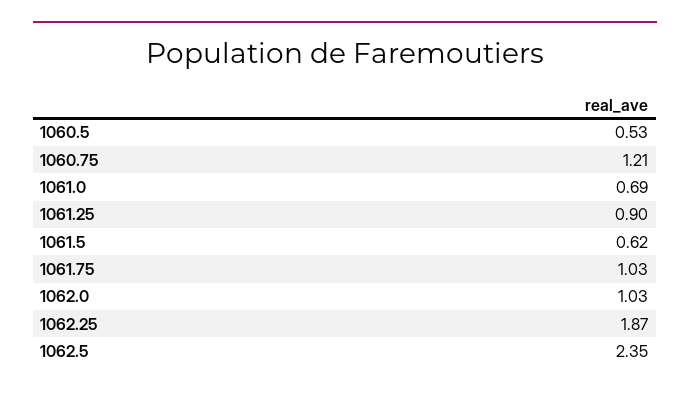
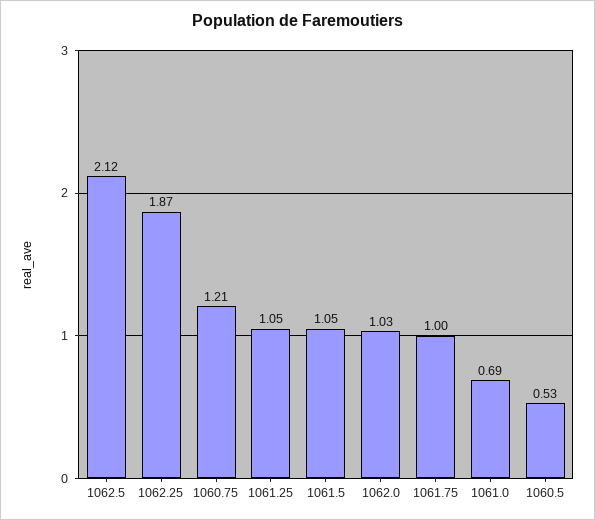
1061.25: 0.9 -> 1.05
1061.5: 0.62 -> 1.05
1061.75: 1.03 -> 1
1062.5: 2.35 -> 2.12

